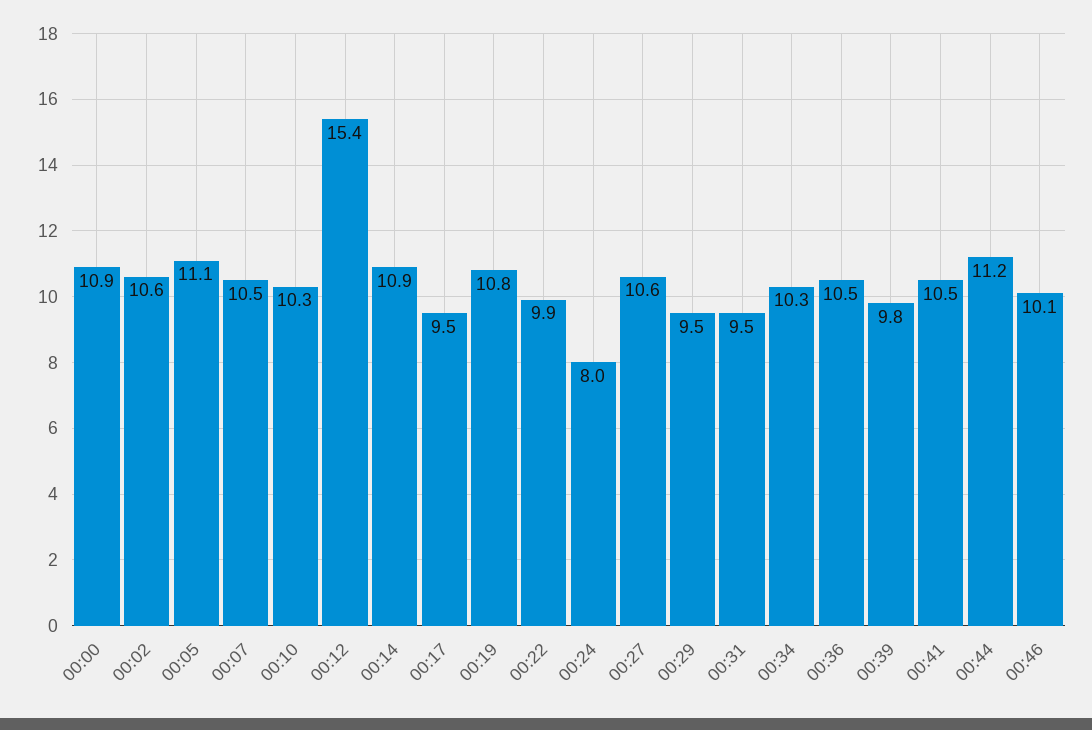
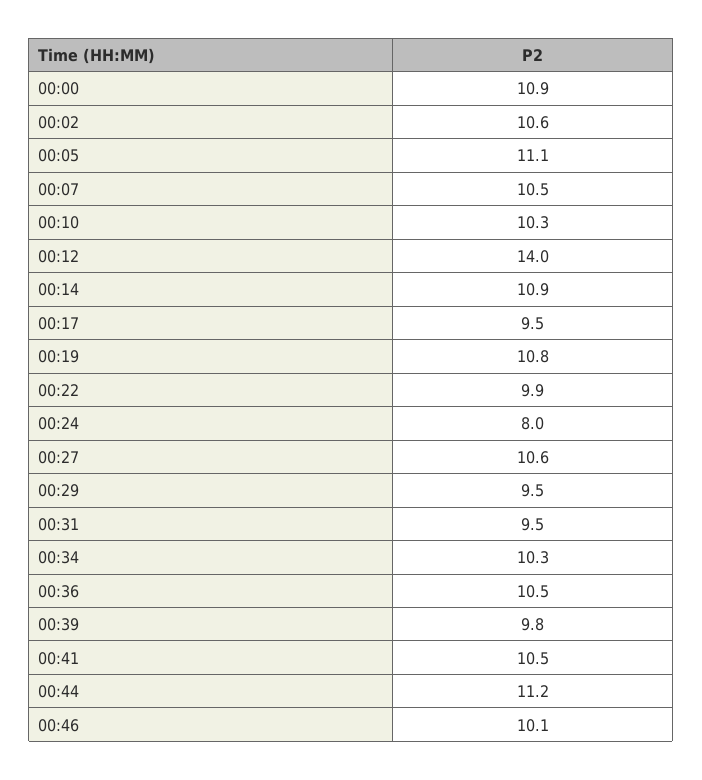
00:12: 15.4 -> 14

